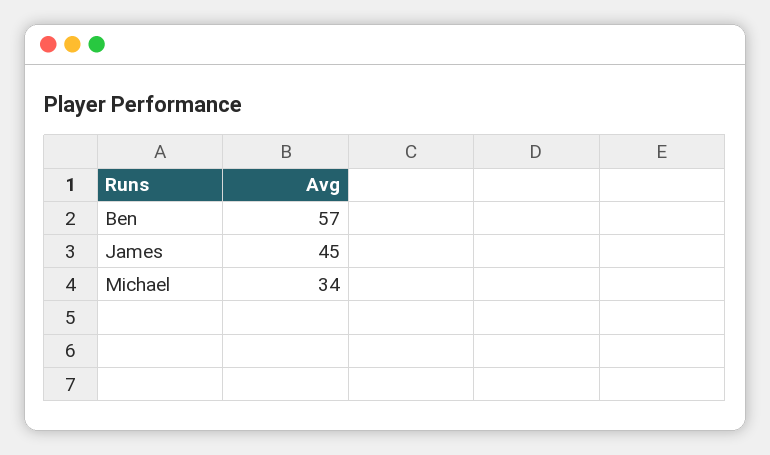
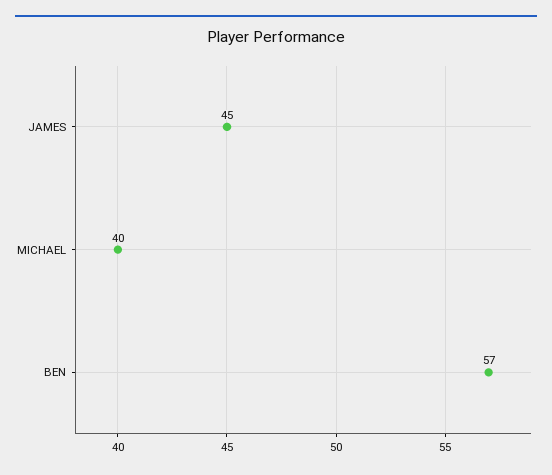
Michael: 34 -> 40

